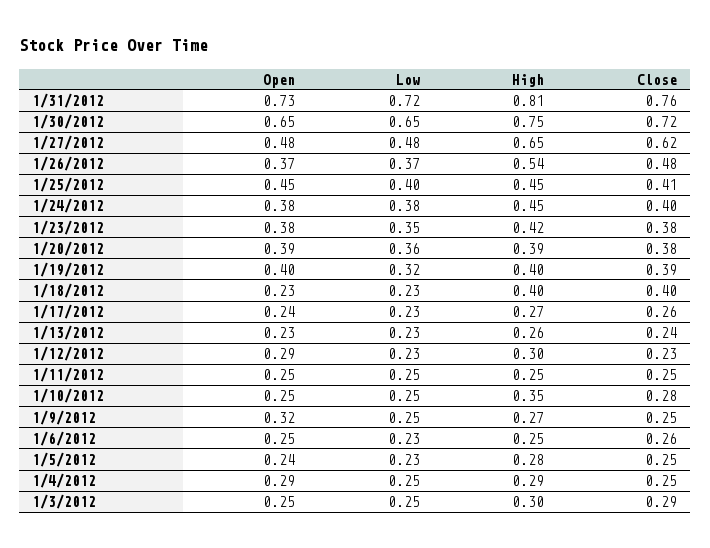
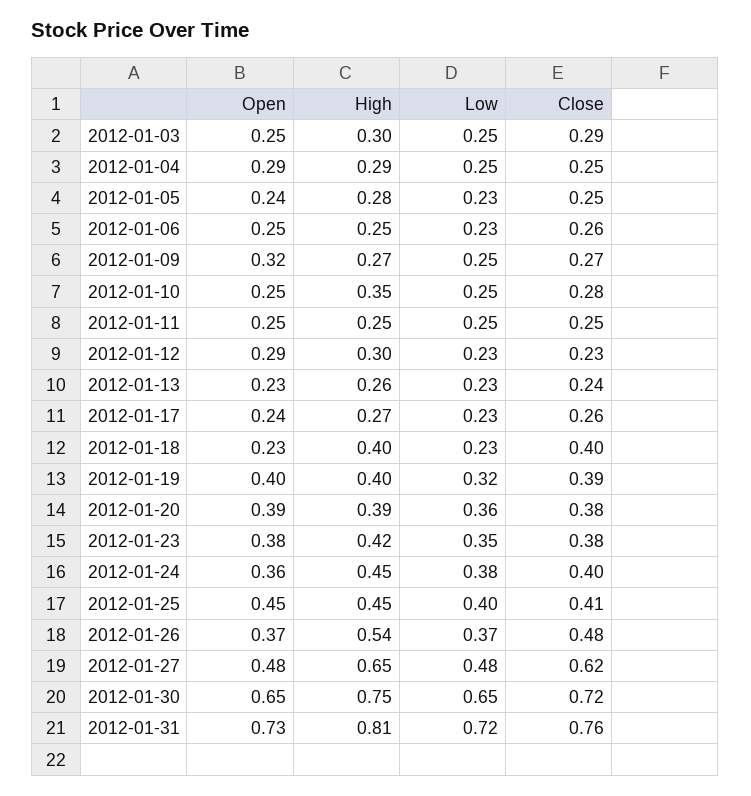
Open, 1/24/2012: 0.38 -> 0.36
Close, 1/9/2012: 0.25 -> 0.27

